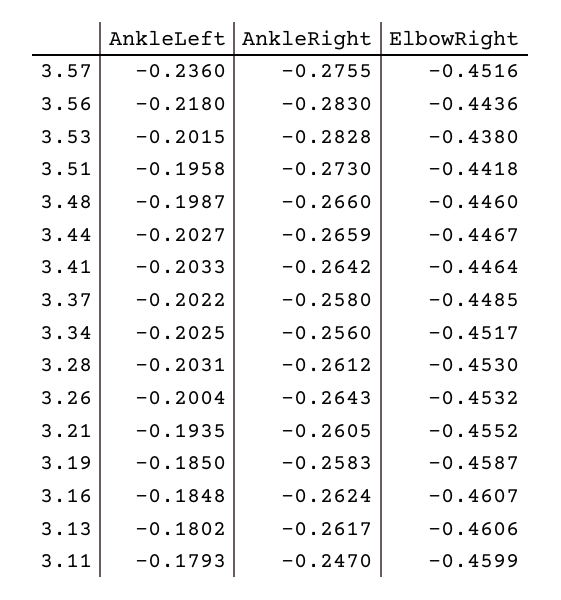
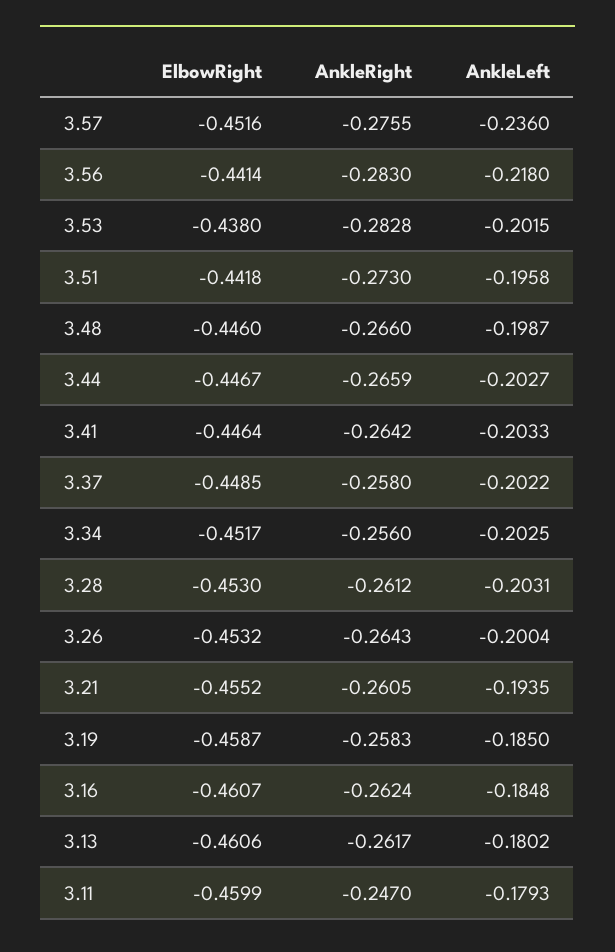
ElbowRight, 3.56: -0.4436 -> -0.4414

